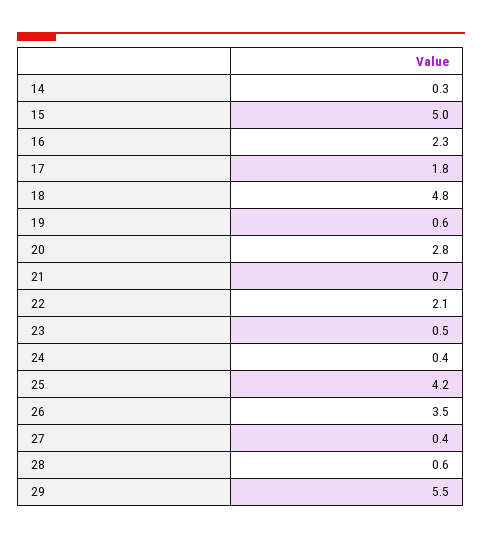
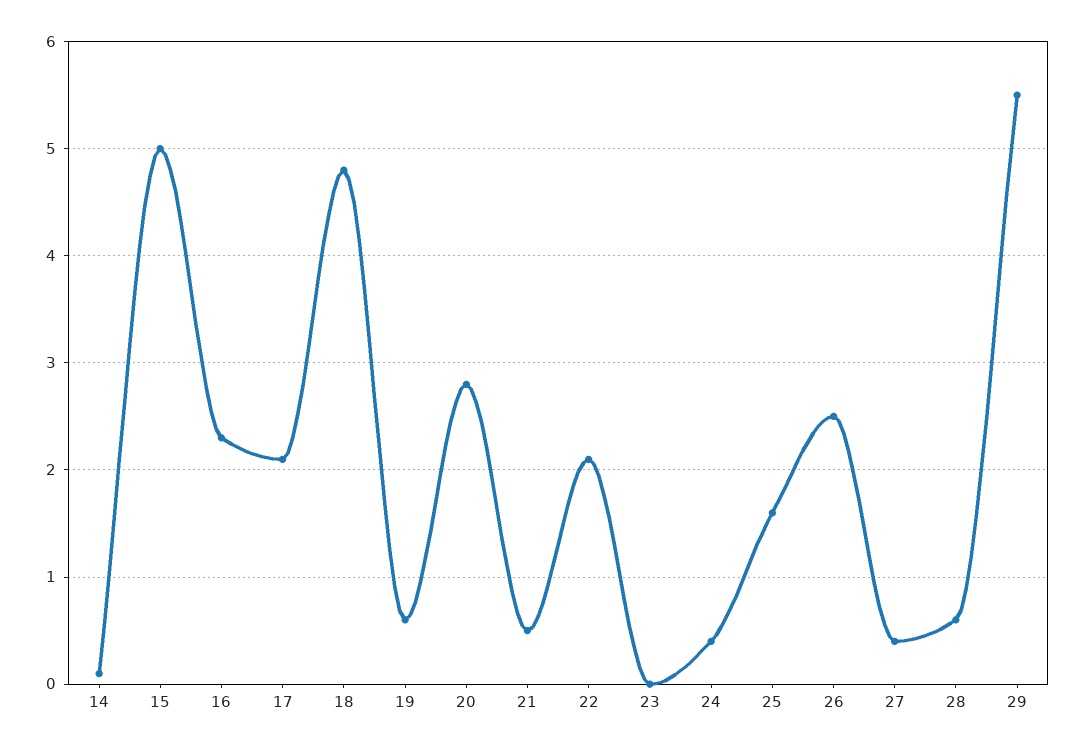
14: 0.3 -> 0.1
17: 1.8 -> 2.1
21: 0.7 -> 0.5
23: 0.5 -> 0
25: 4.2 -> 1.6
26: 3.5 -> 2.5

